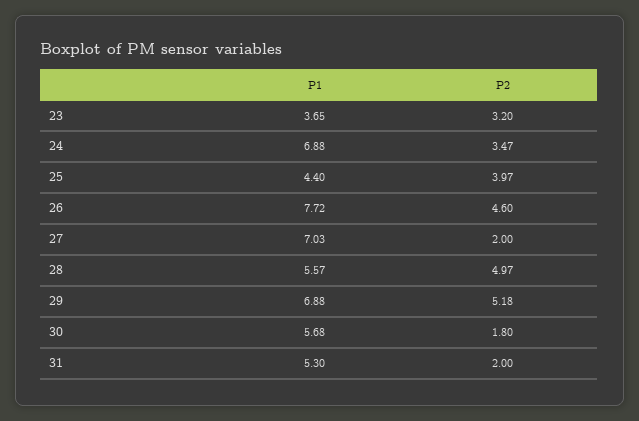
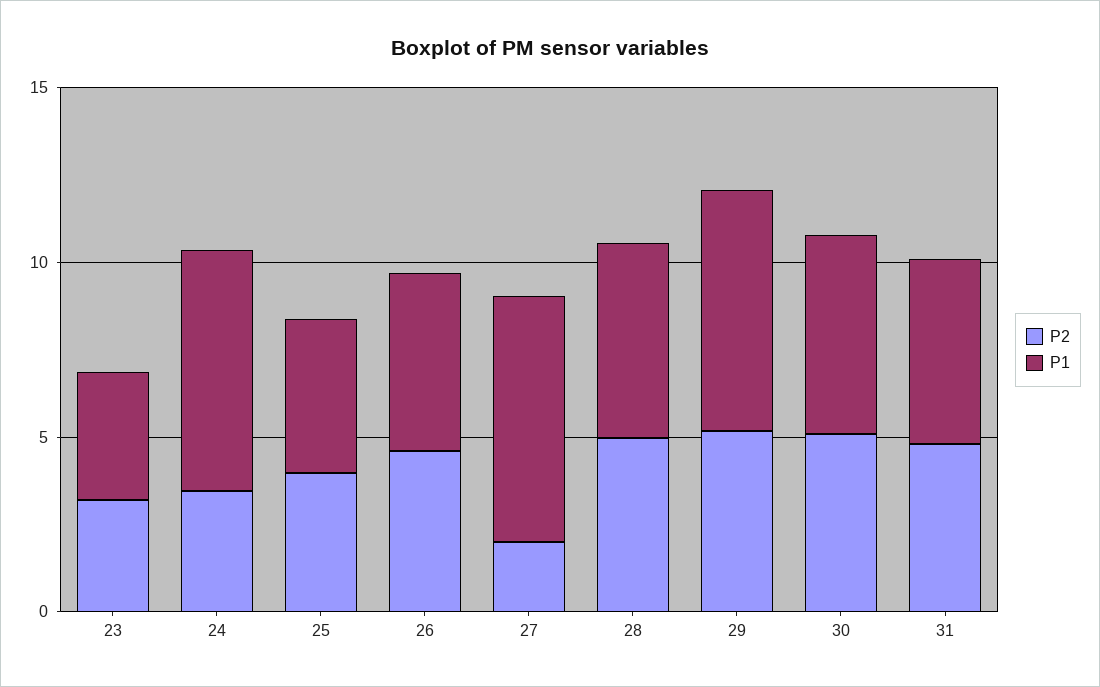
P1, 26: 7.72 -> 5
P2, 30: 1.8 -> 5
P2, 31: 2 -> 5

